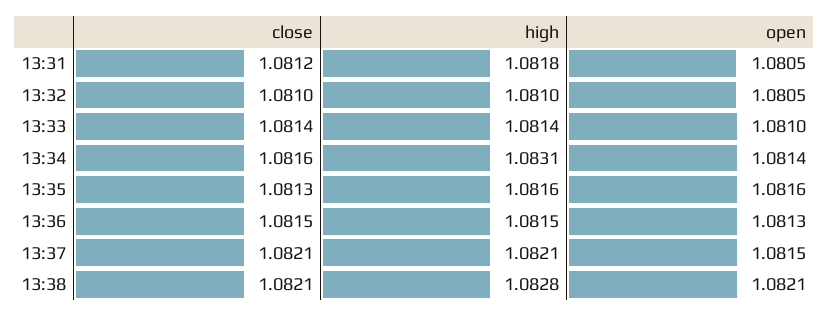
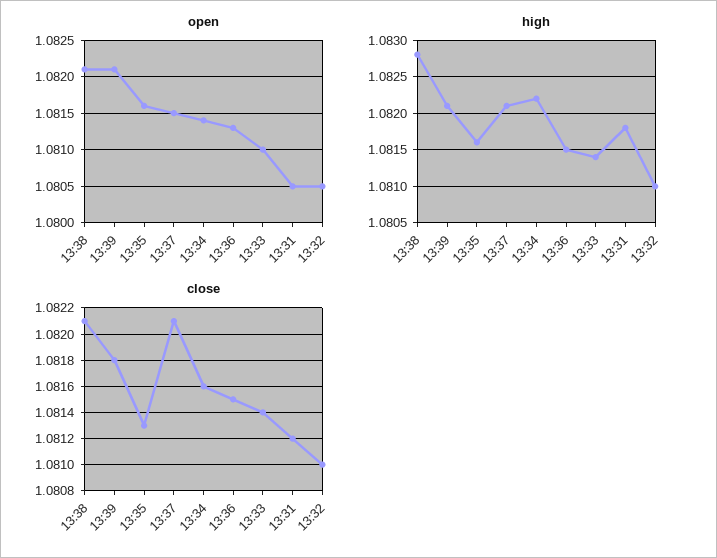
high, 13:34: 1.0831 -> 1.0822
open, 13:39: none -> 1.0821
high, 13:39: none -> 1.0821
close, 13:39: none -> 1.0818

